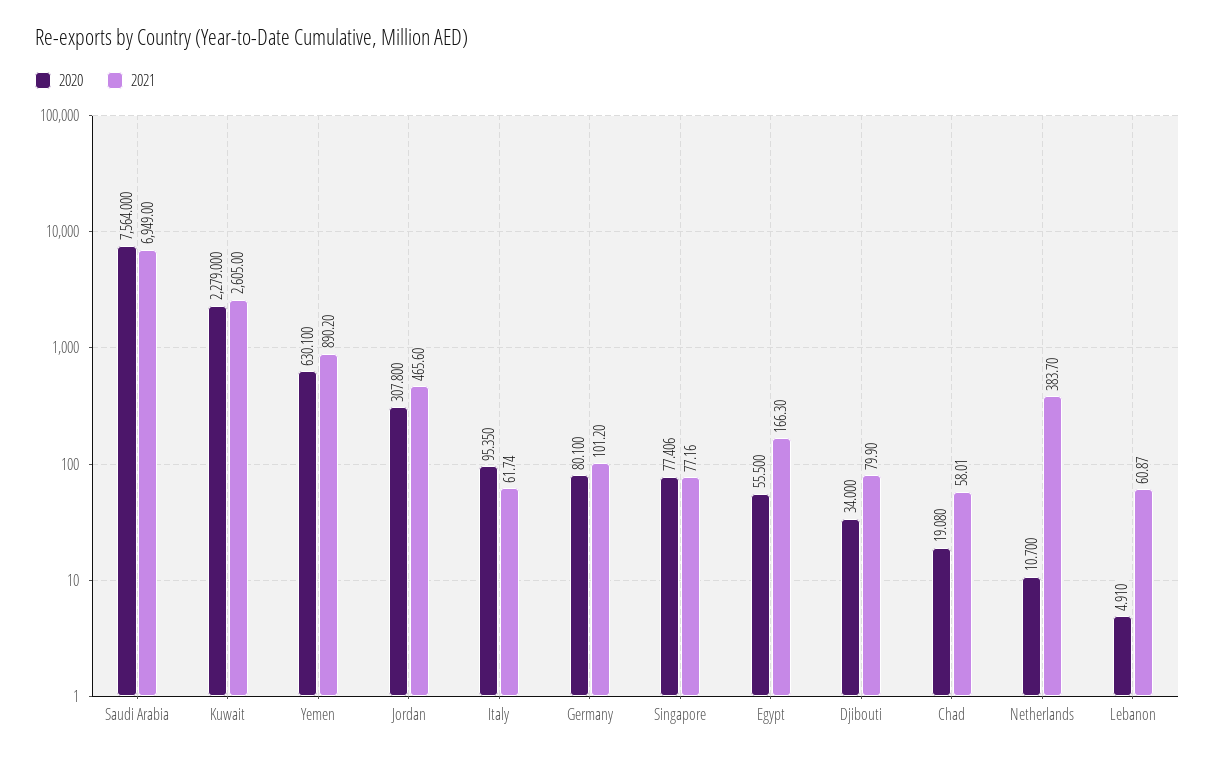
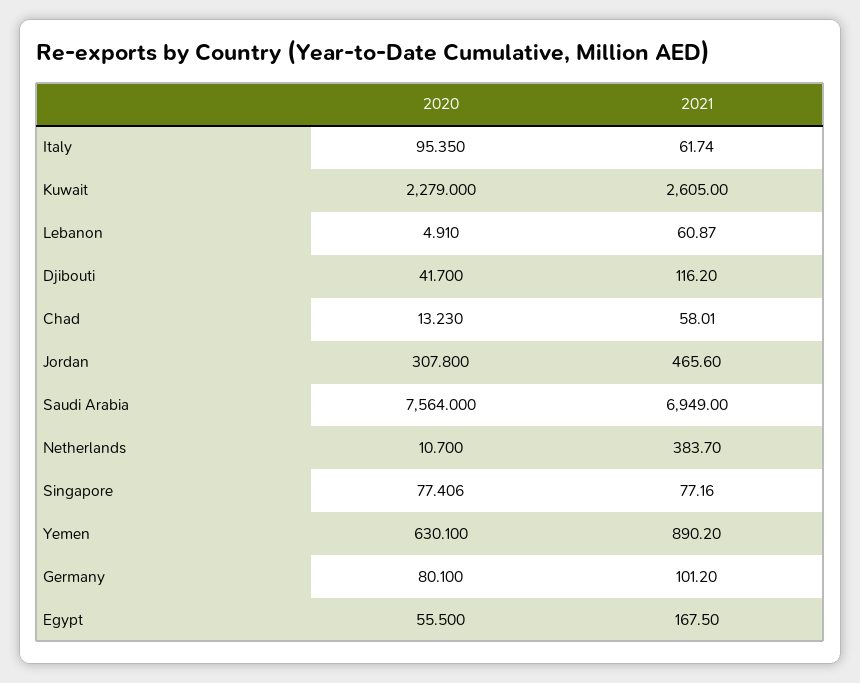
2021, Egypt: 166.3 -> 167.5
2020, Djibouti: 34 -> 41.7
2021, Djibouti: 79.9 -> 116.2
2020, Chad: 19.08 -> 13.23

